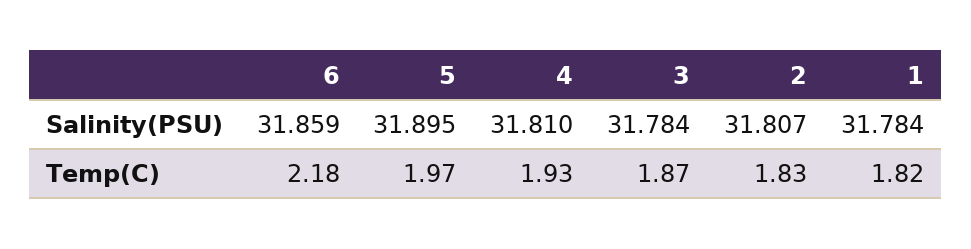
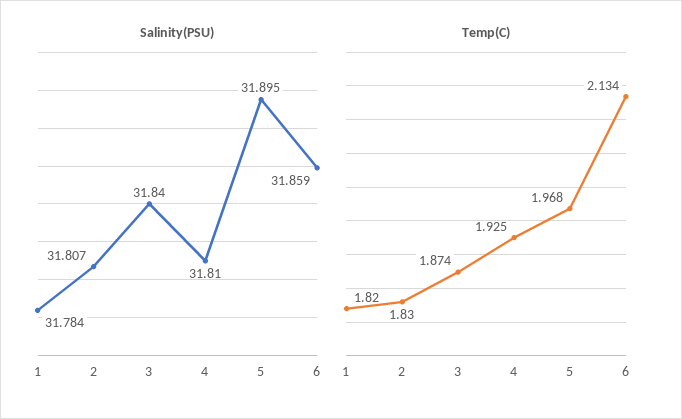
Salinity(PSU), 3: 31.784 -> 31.84
Temp(C), 6: 2.18 -> 2.134

